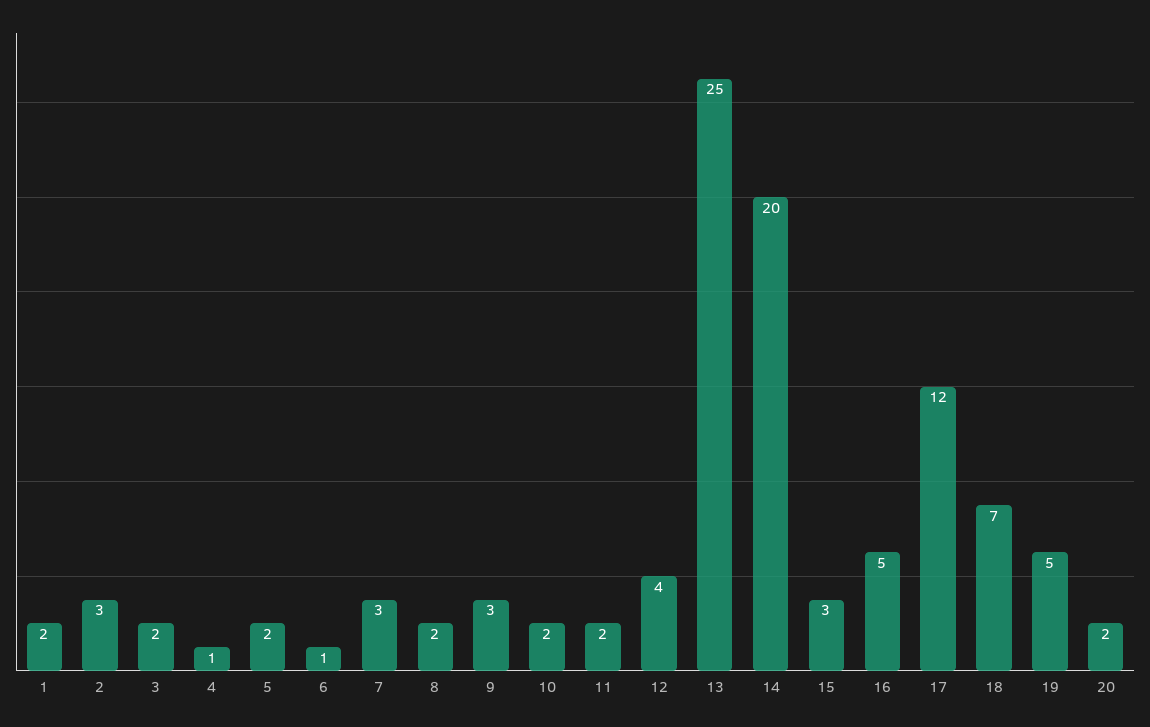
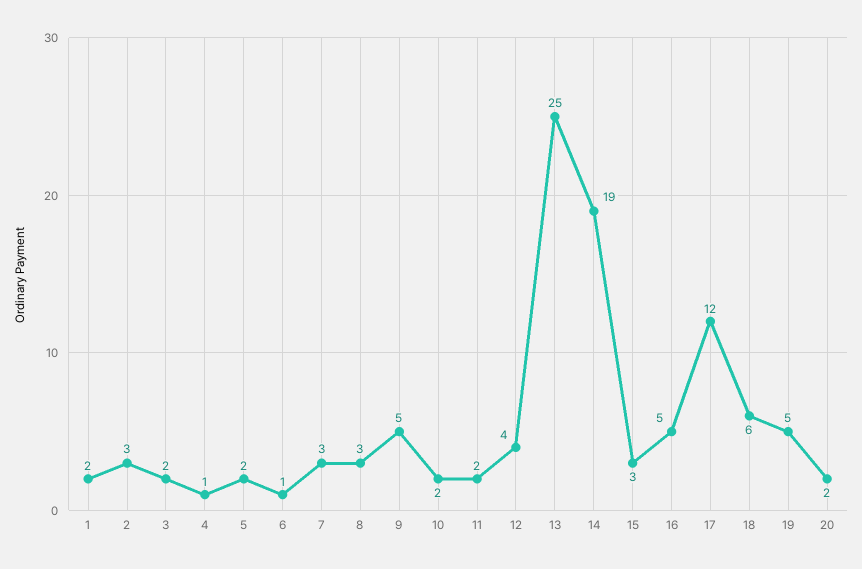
8: 2 -> 3
9: 3 -> 5
14: 20 -> 19
18: 7 -> 6

